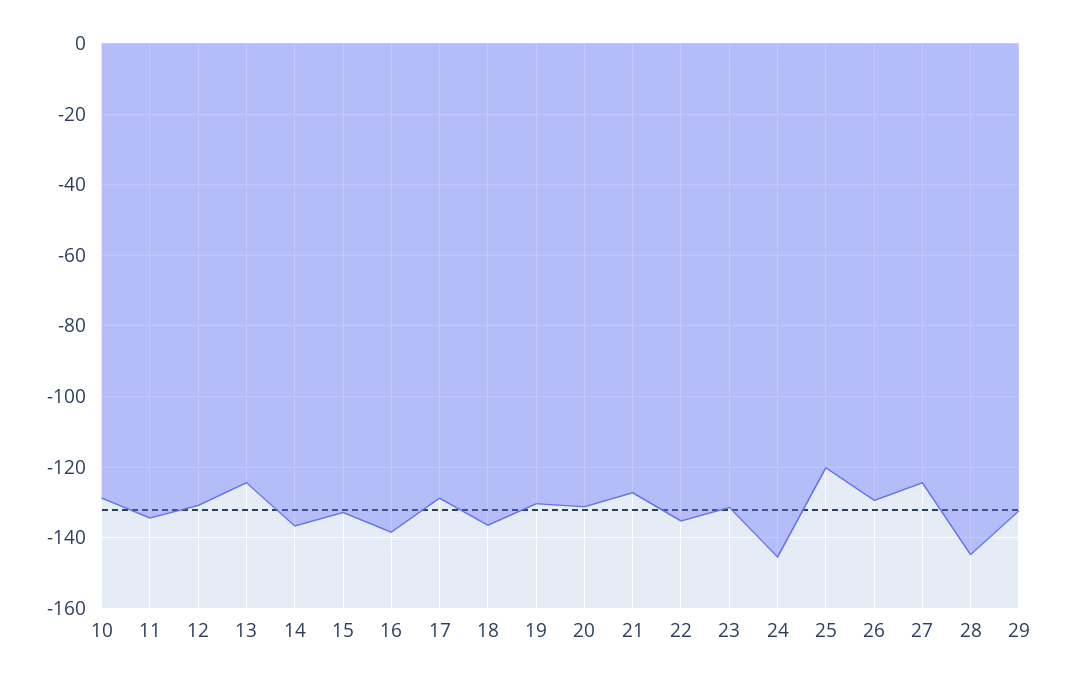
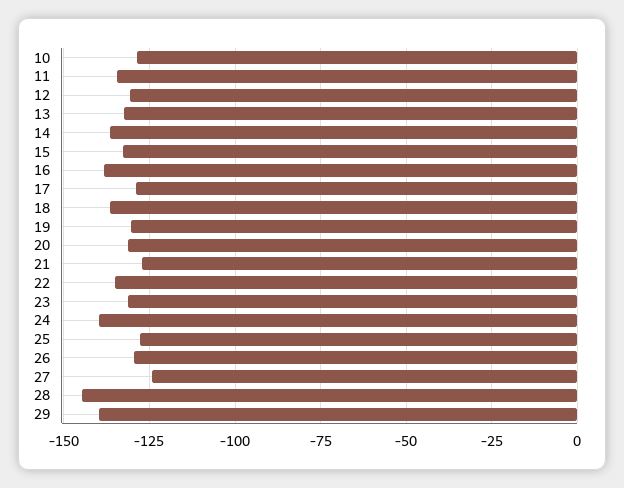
13: -124 -> -132.5
24: -146 -> -140
25: -120 -> -127.5
29: -132 -> -140

